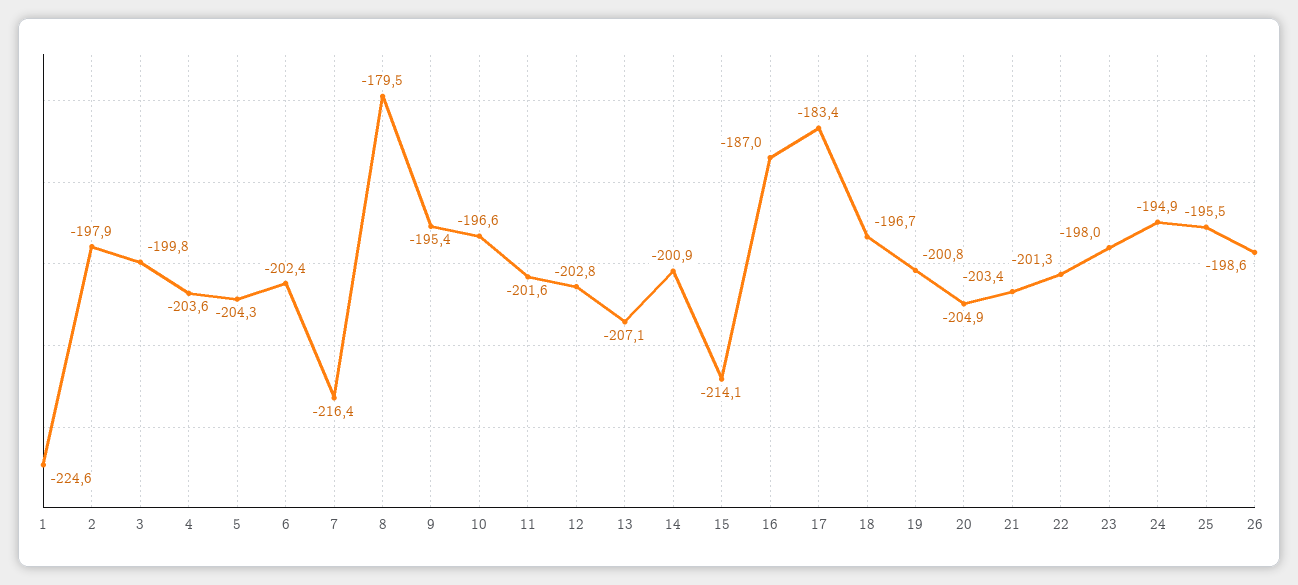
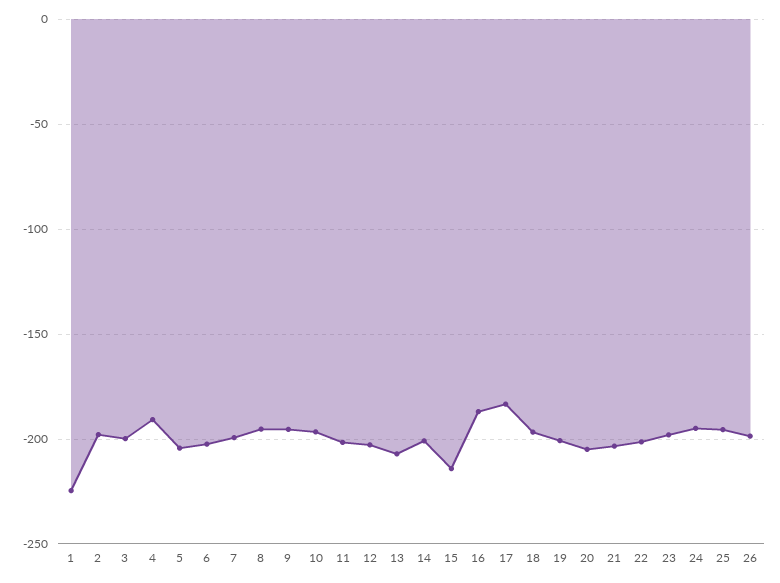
4: -203.6 -> -190
7: -216.4 -> -200
8: -179.5 -> -195

